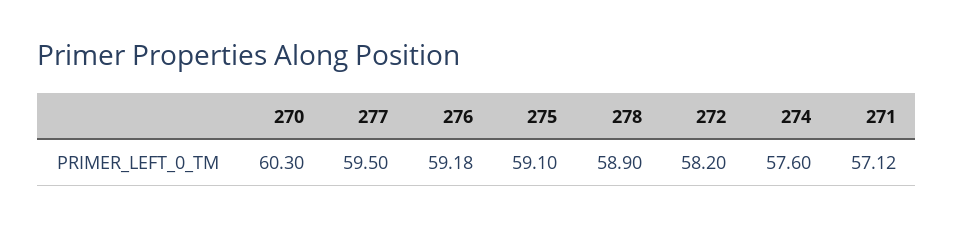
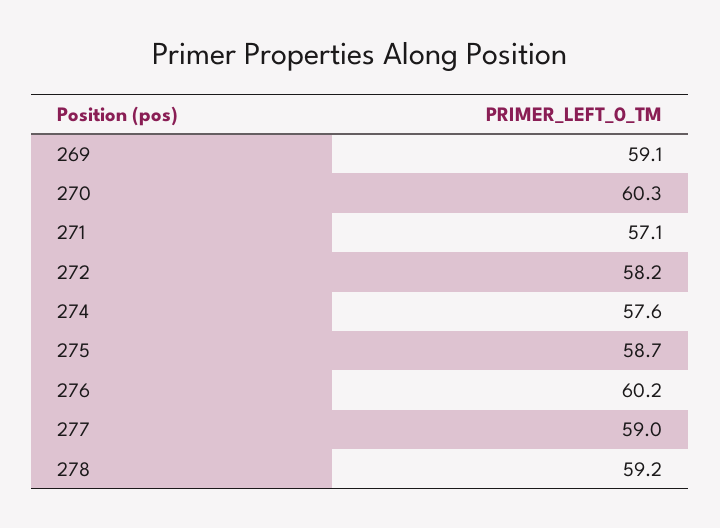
277: 59.5 -> 59
276: 59.18 -> 60.2
275: 59.1 -> 58.7
278: 58.9 -> 59.2
269: none -> 59.1

